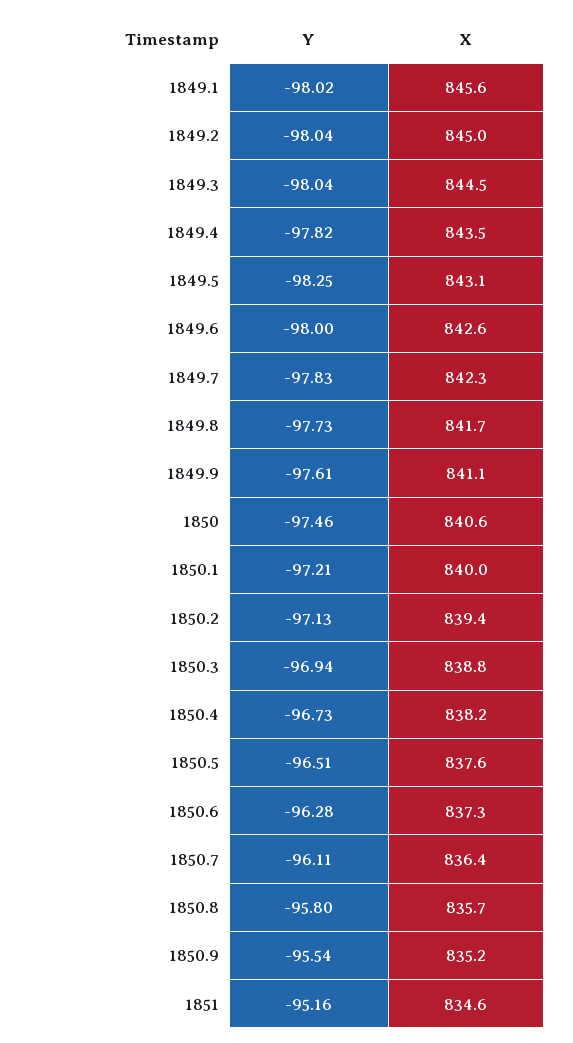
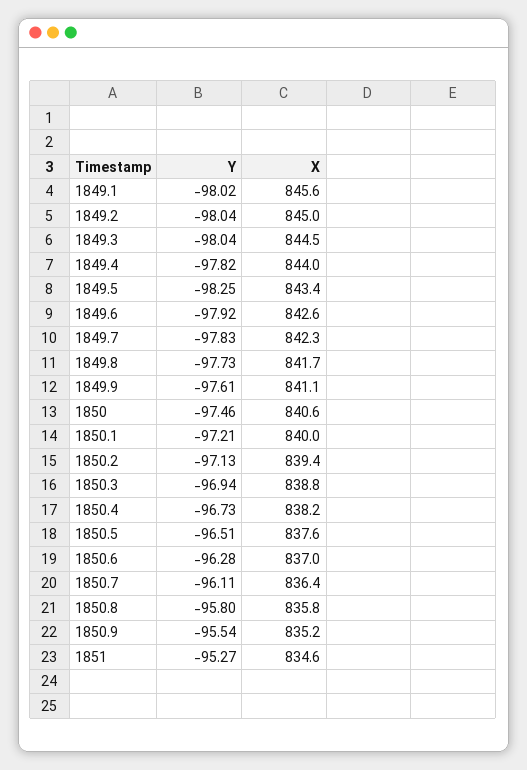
X, 1849.4: 843.5 -> 844
X, 1849.5: 843.1 -> 843.4
Y, 1849.6: -98 -> -97.92
X, 1850.6: 837.3 -> 837
X, 1850.8: 835.7 -> 835.8
Y, 1851: -95.16 -> -95.27

